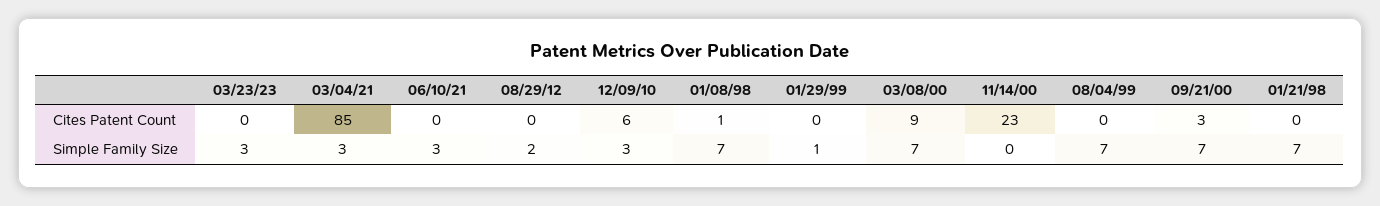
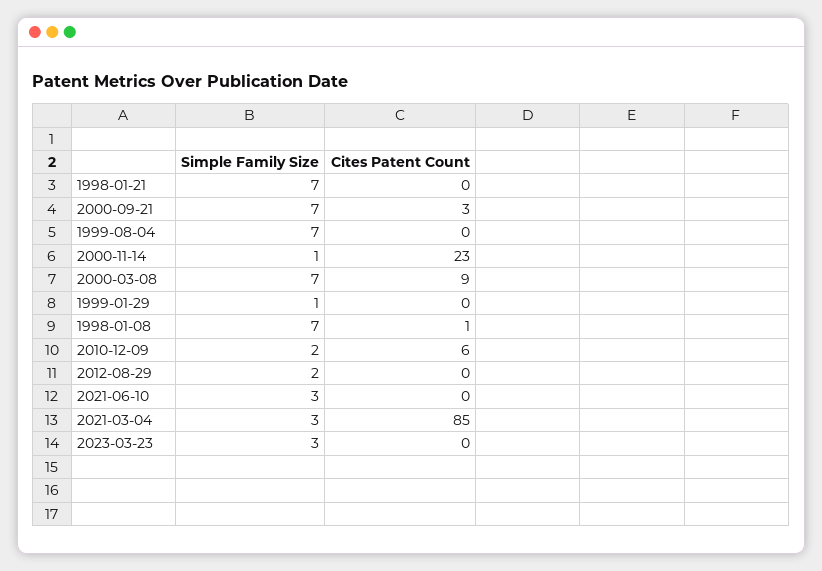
12/09/10, Simple Family Size: 3 -> 2
11/14/00, Simple Family Size: 0 -> 1

